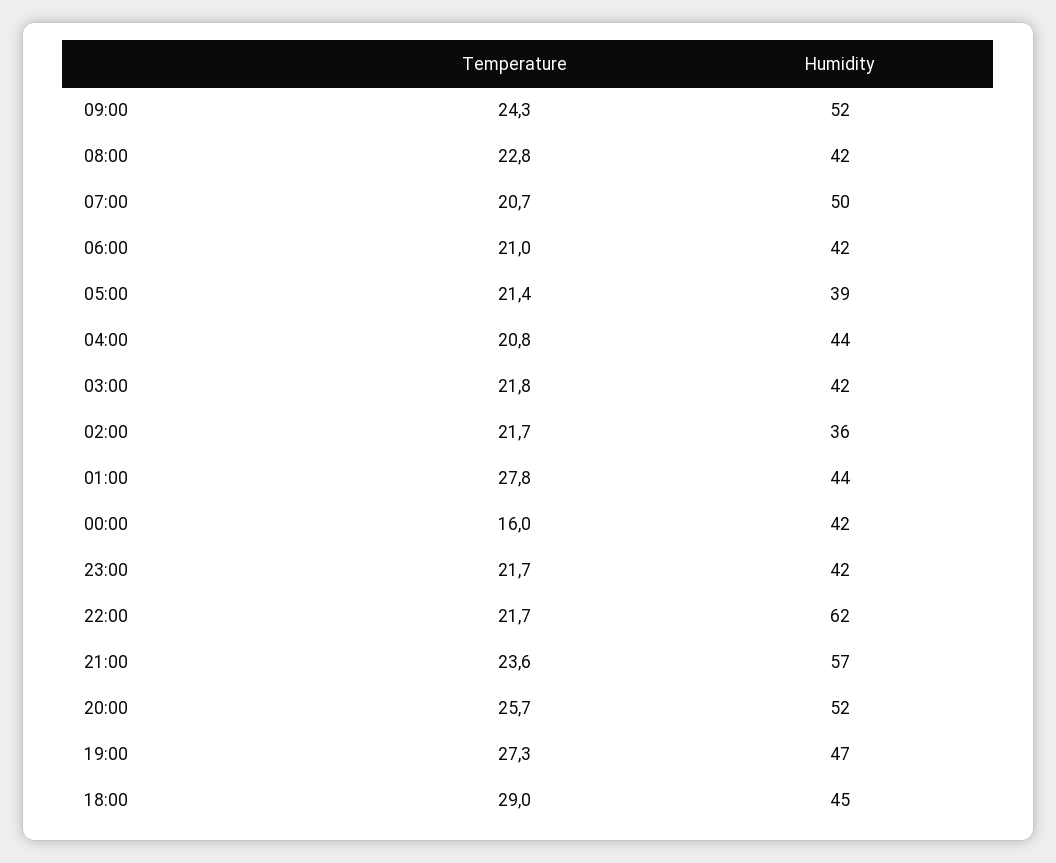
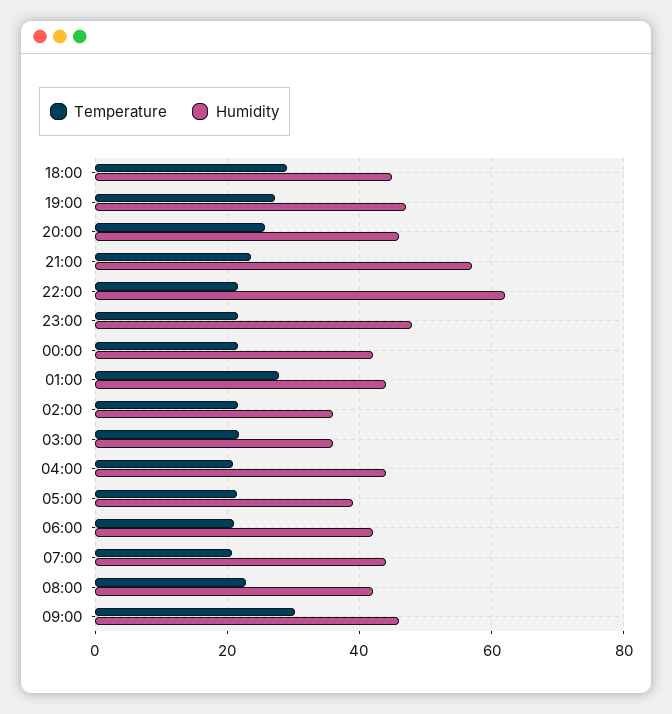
Temperature, 09:00: 24.3 -> 30
Humidity, 09:00: 52 -> 46
Humidity, 07:00: 50 -> 44
Humidity, 03:00: 42 -> 36
Temperature, 00:00: 16 -> 22
Humidity, 23:00: 42 -> 48
Humidity, 20:00: 52 -> 46

